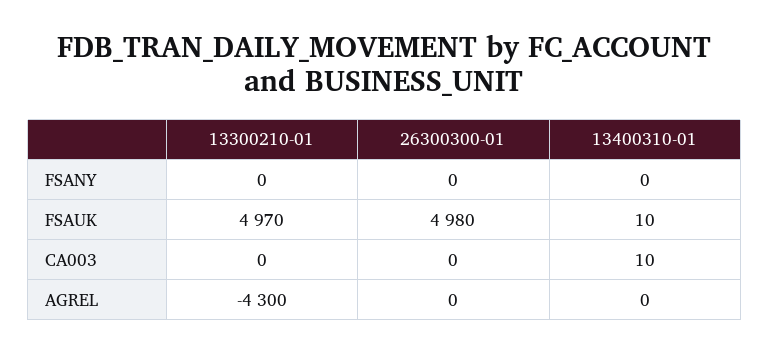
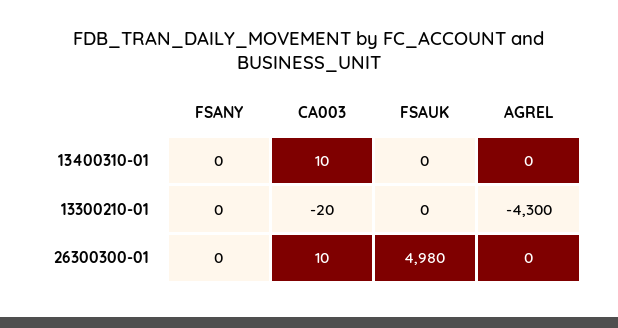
13300210-01, FSAUK: 4970 -> 0
13400310-01, FSAUK: 10 -> 0
13300210-01, CA003: 0 -> -20
26300300-01, CA003: 0 -> 10

